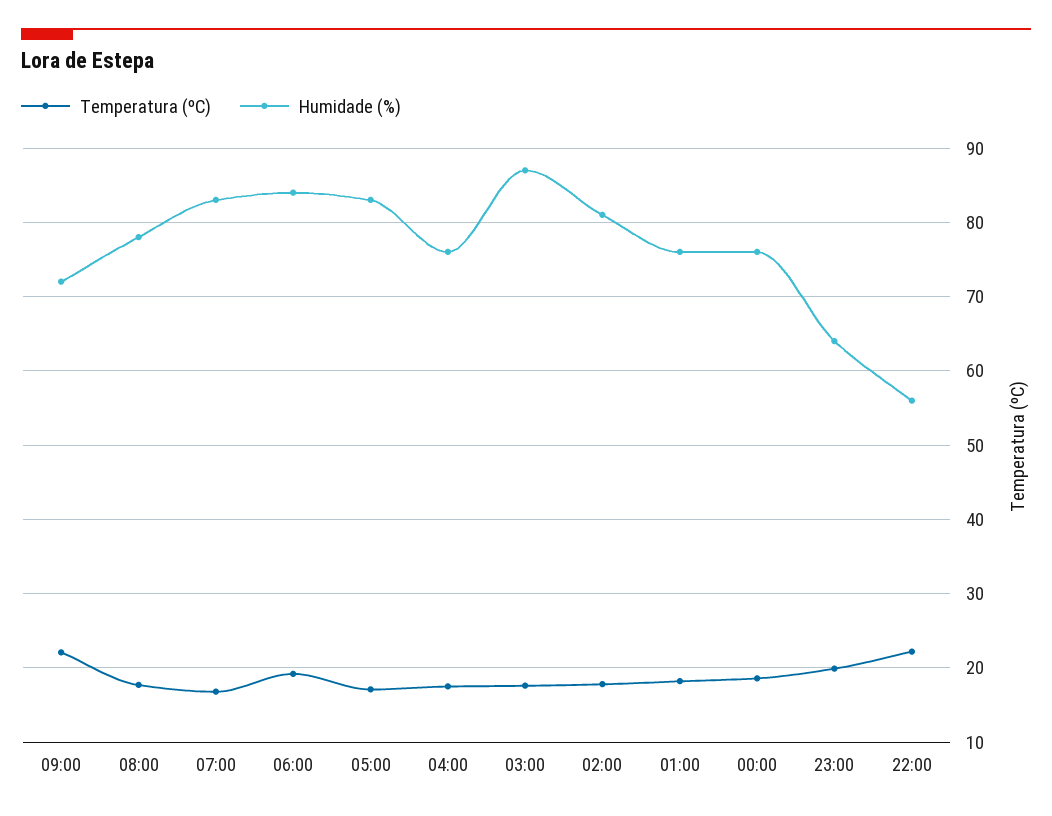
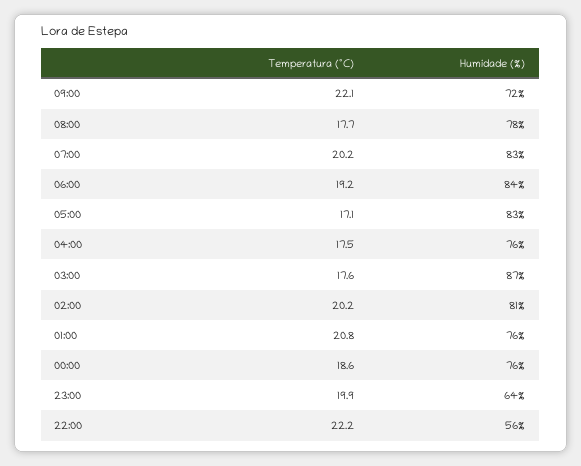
Temperatura (ºC), 07:00: 17 -> 20.2
Temperatura (ºC), 02:00: 18 -> 20.2
Temperatura (ºC), 01:00: 18 -> 20.8

